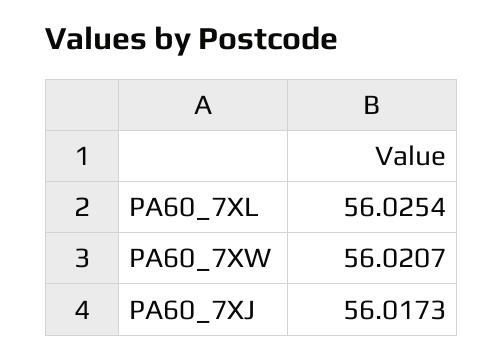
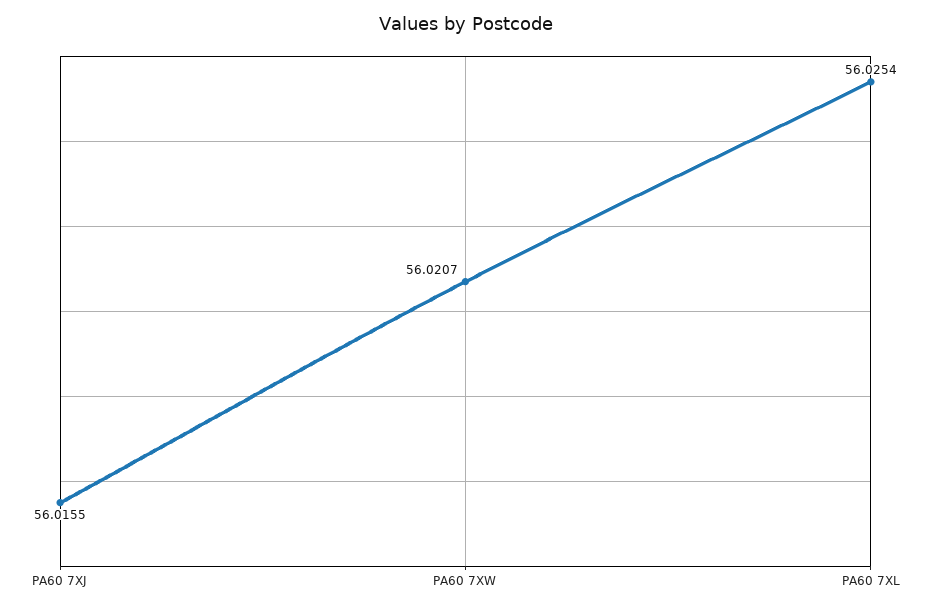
PA60_7XJ: 56.0173 -> 56.0155

